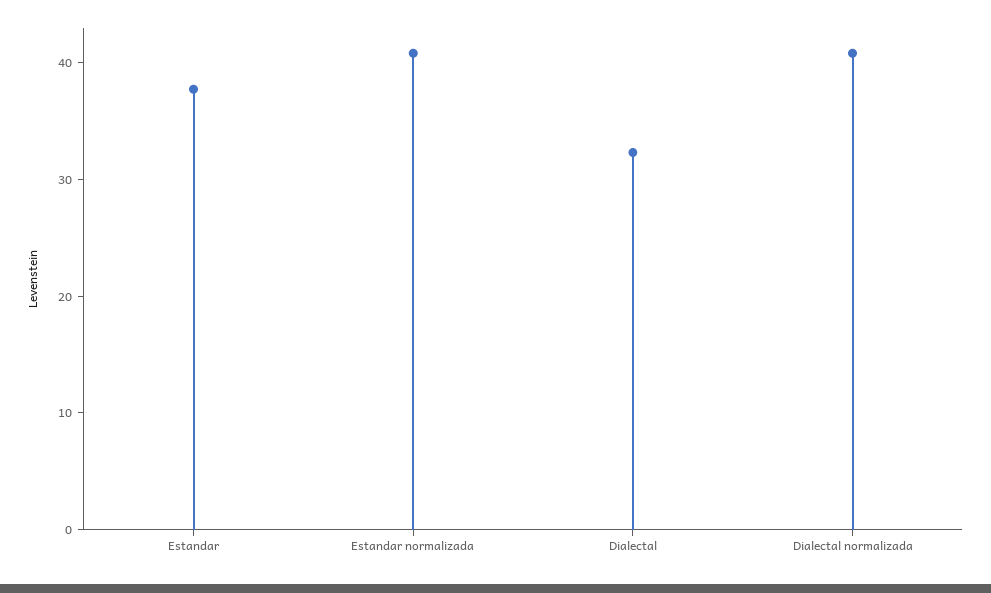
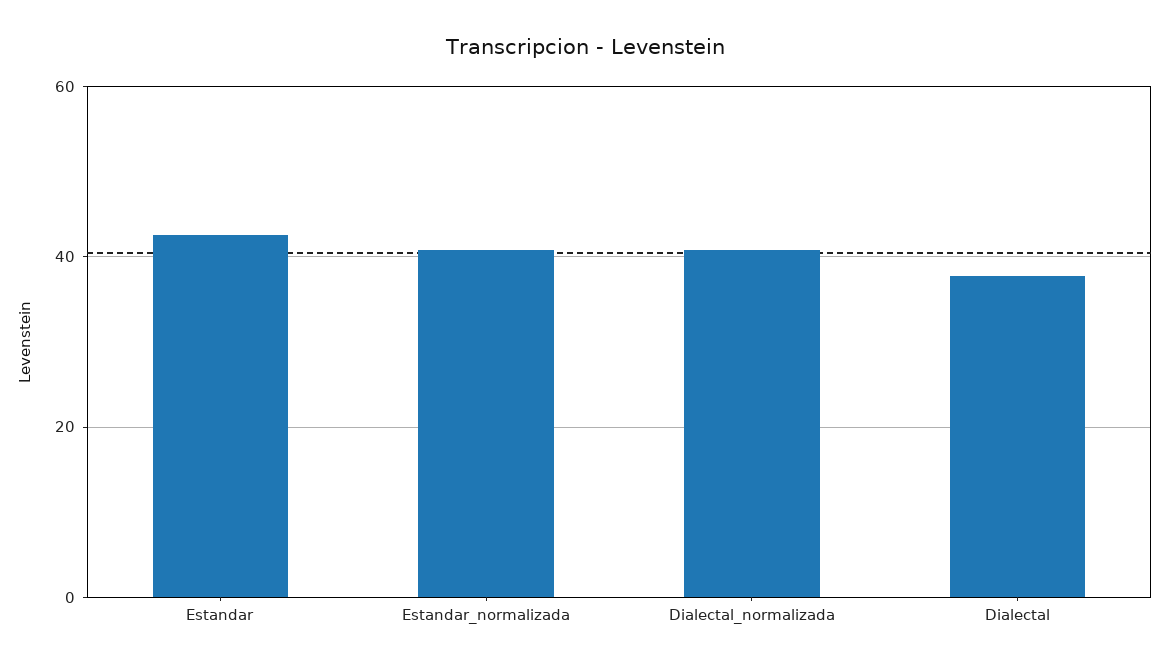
Estandar: 38 -> 42
Dialectal: 32 -> 38

